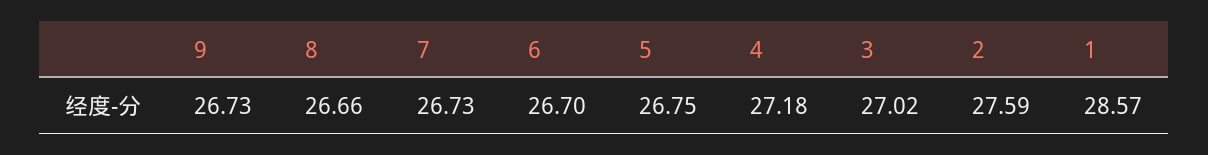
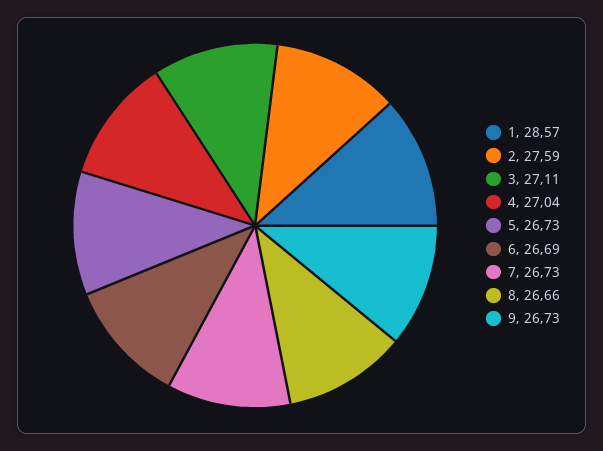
6: 26.7 -> 26.69
5: 26.75 -> 26.73
4: 27.18 -> 27.04
3: 27.02 -> 27.11

